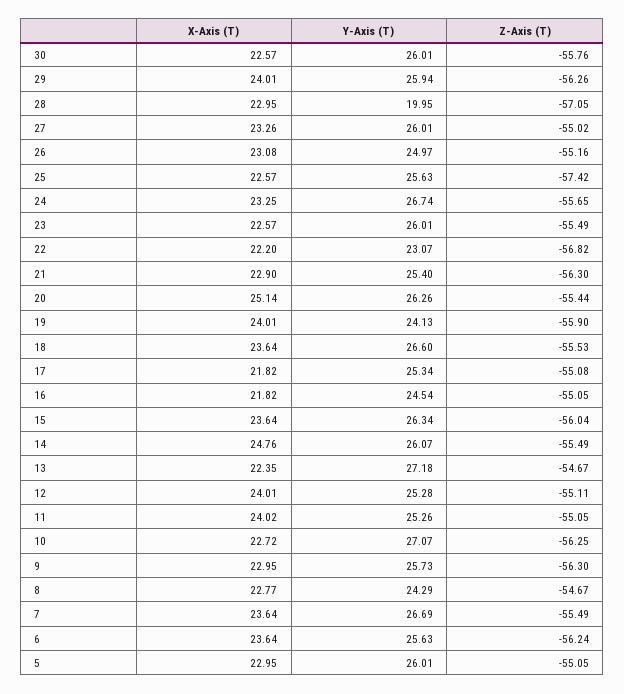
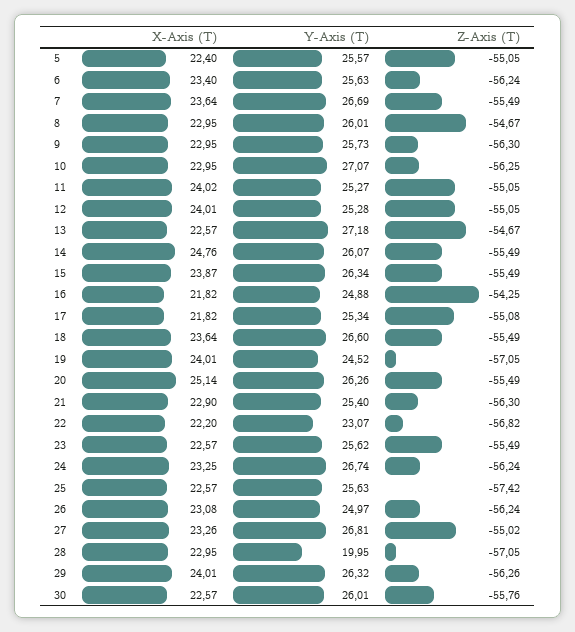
Y-Axis (T), 29: 25.94 -> 26.32
Y-Axis (T), 27: 26.01 -> 26.81
Z-Axis (T), 26: -55.16 -> -56.24
Z-Axis (T), 24: -55.65 -> -56.24
Y-Axis (T), 23: 26.01 -> 25.62
Z-Axis (T), 20: -55.44 -> -55.49
Y-Axis (T), 19: 24.13 -> 24.52
Z-Axis (T), 19: -55.9 -> -57.05
Z-Axis (T), 18: -55.53 -> -55.49
Y-Axis (T), 16: 24.54 -> 24.88
Z-Axis (T), 16: -55.05 -> -54.25
X-Axis (T), 15: 23.64 -> 23.87
Z-Axis (T), 15: -56.04 -> -55.49
X-Axis (T), 13: 22.35 -> 22.57
Z-Axis (T), 12: -55.11 -> -55.05
Y-Axis (T), 11: 25.26 -> 25.27
X-Axis (T), 10: 22.72 -> 22.95
X-Axis (T), 8: 22.77 -> 22.95
Y-Axis (T), 8: 24.29 -> 26.01
X-Axis (T), 6: 23.64 -> 23.4
X-Axis (T), 5: 22.95 -> 22.4
Y-Axis (T), 5: 26.01 -> 25.57

